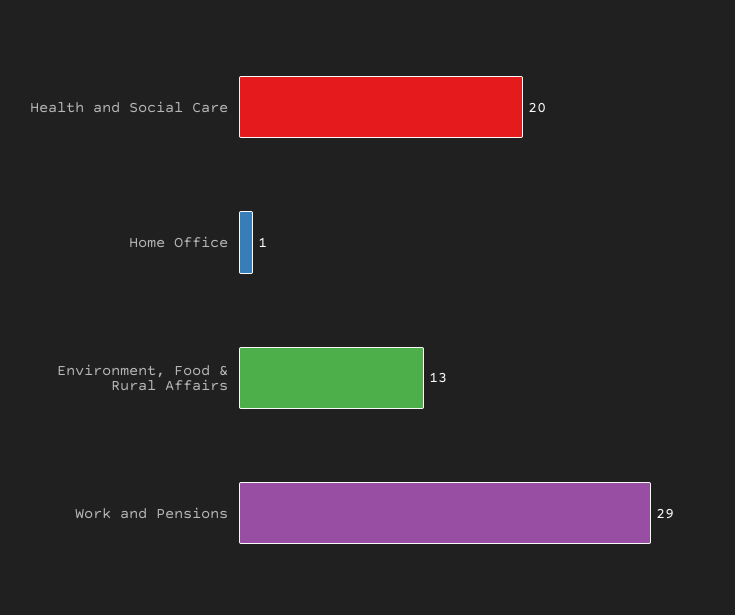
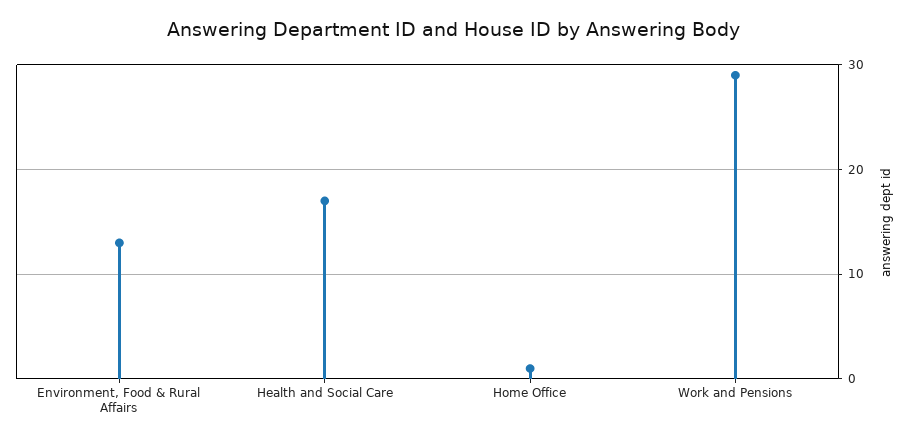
Health and Social Care: 20 -> 17

